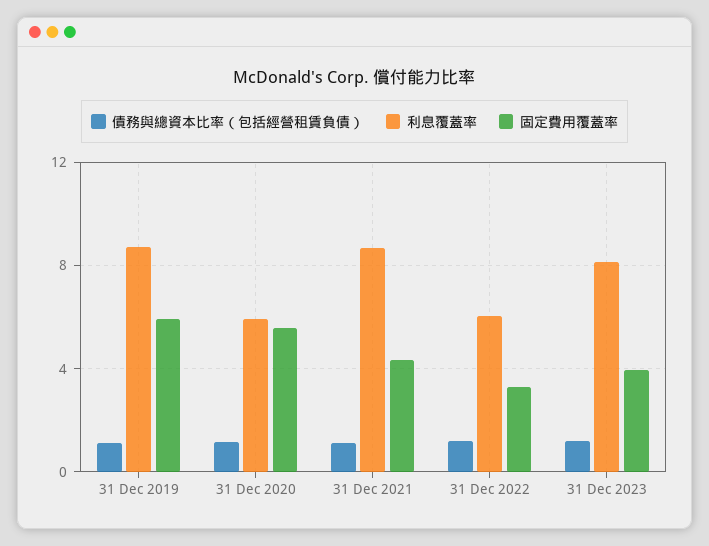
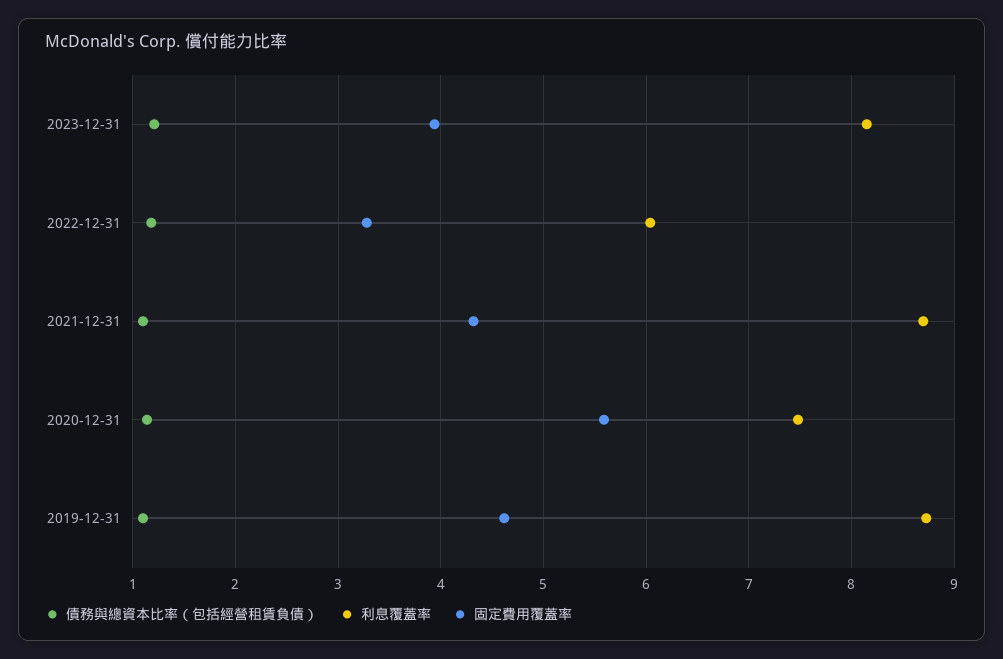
固定費用覆蓋率, 31 Dec 2019: 6 -> 4.6
利息覆蓋率, 31 Dec 2020: 6 -> 7.5

